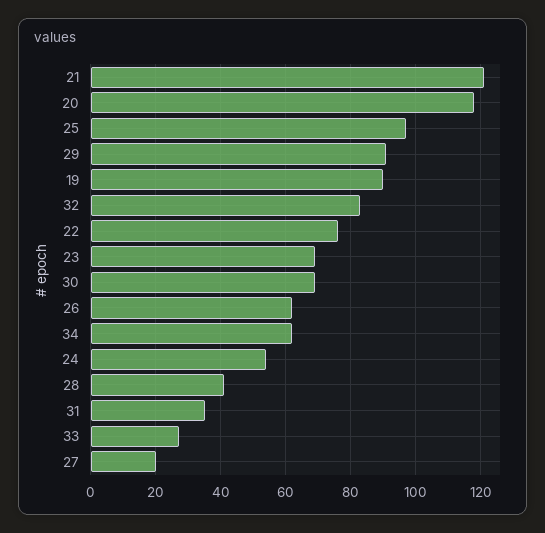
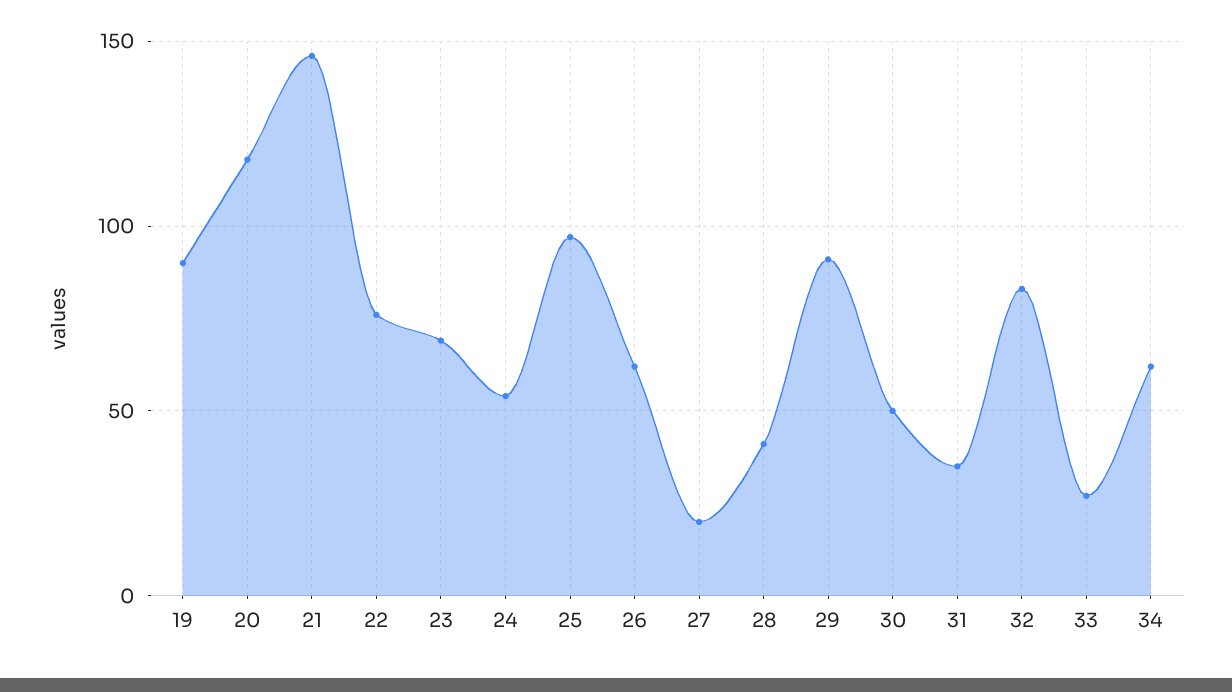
21: 120 -> 145
30: 70 -> 50

